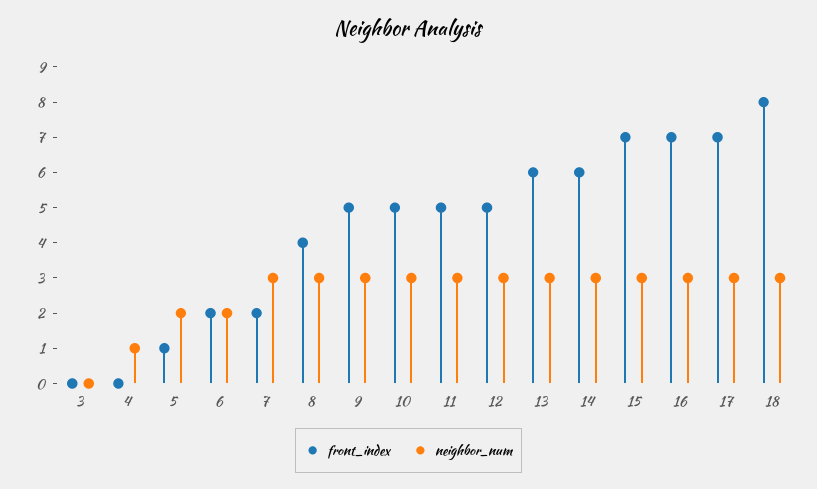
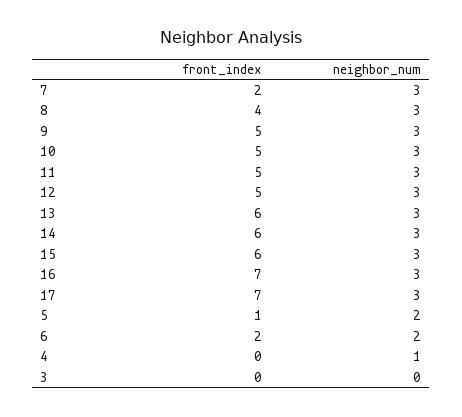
front_index, 15: 7 -> 6
front_index, 18: 8 -> none
neighbor_num, 18: 3 -> none

